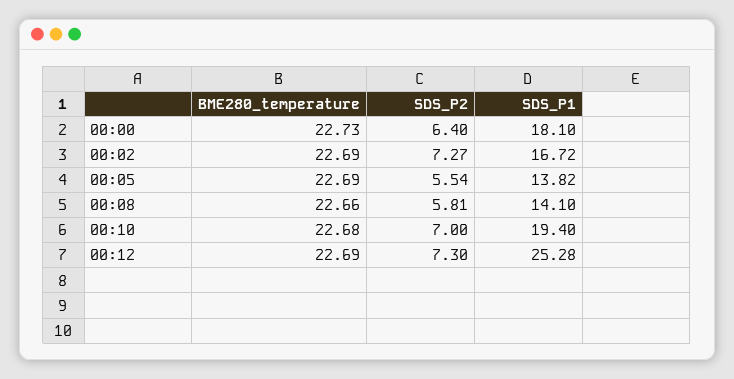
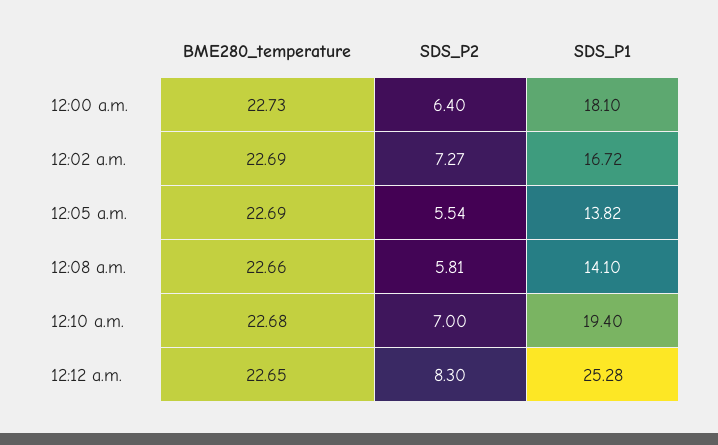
BME280_temperature, 00:12: 22.69 -> 22.65
SDS_P2, 00:12: 7.3 -> 8.3

